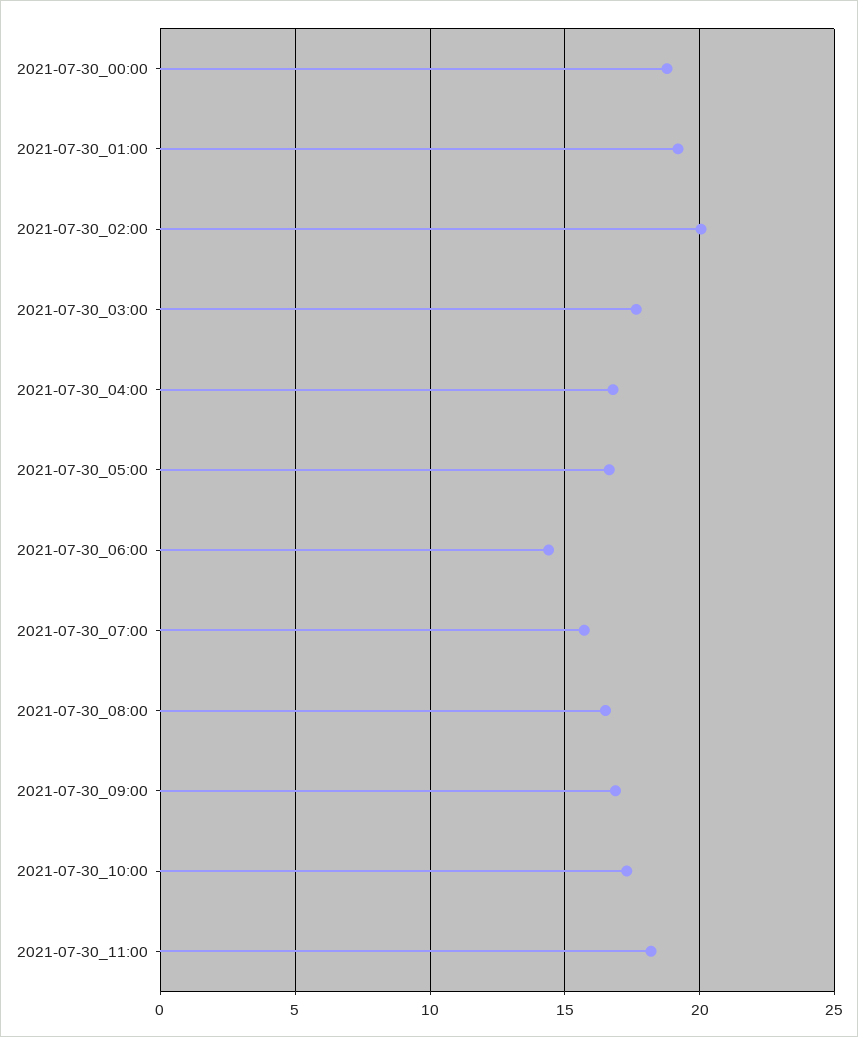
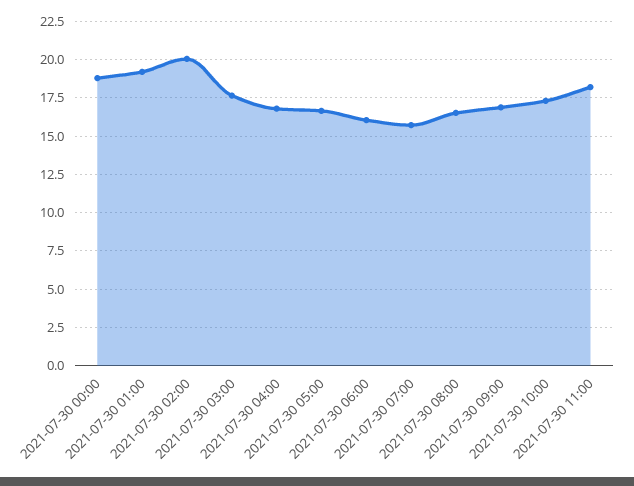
2021-07-30_06:00: 14.5 -> 16

